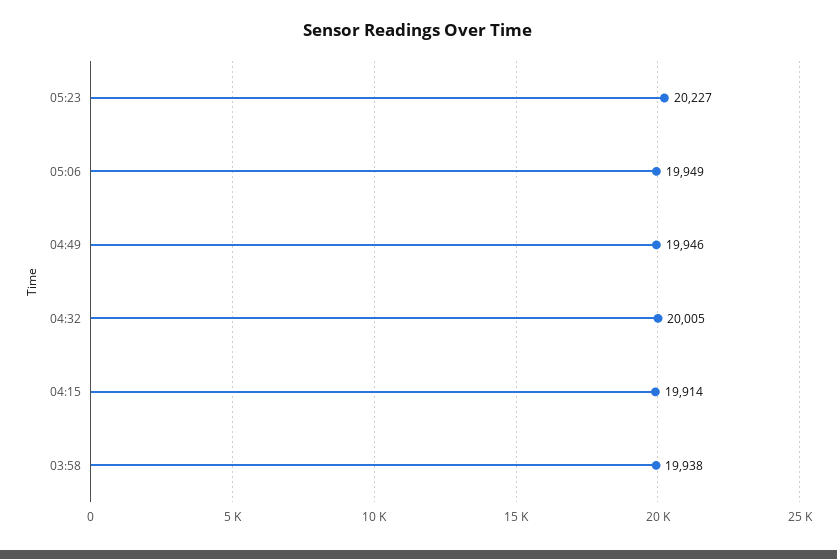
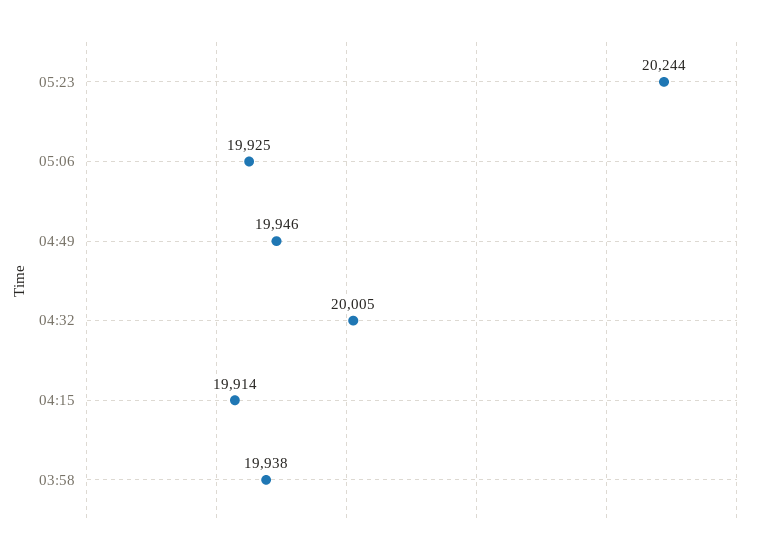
05:23: 20227 -> 20244
05:06: 19949 -> 19925

